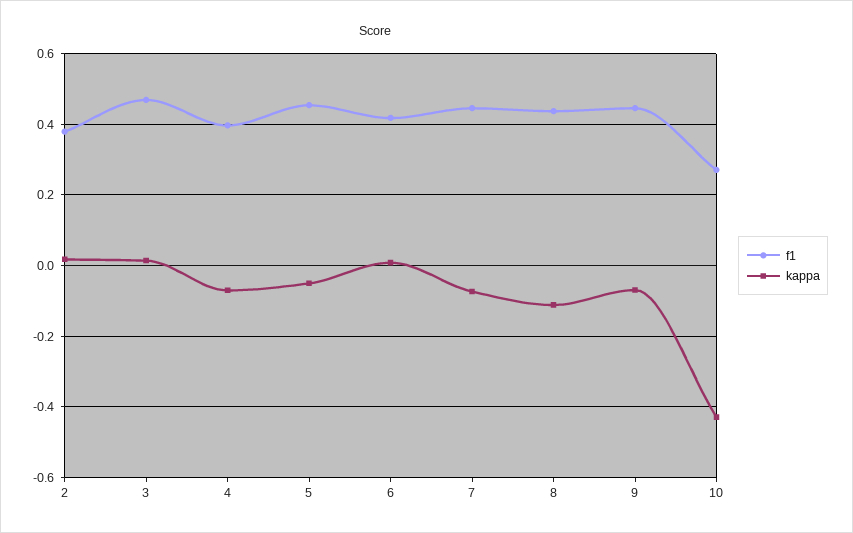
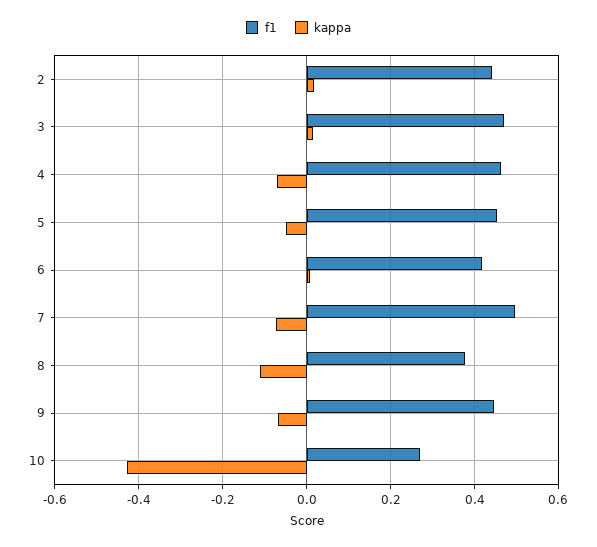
f1, 2: 0.38 -> 0.44
f1, 4: 0.4 -> 0.46
f1, 7: 0.44 -> 0.5
f1, 8: 0.44 -> 0.38

